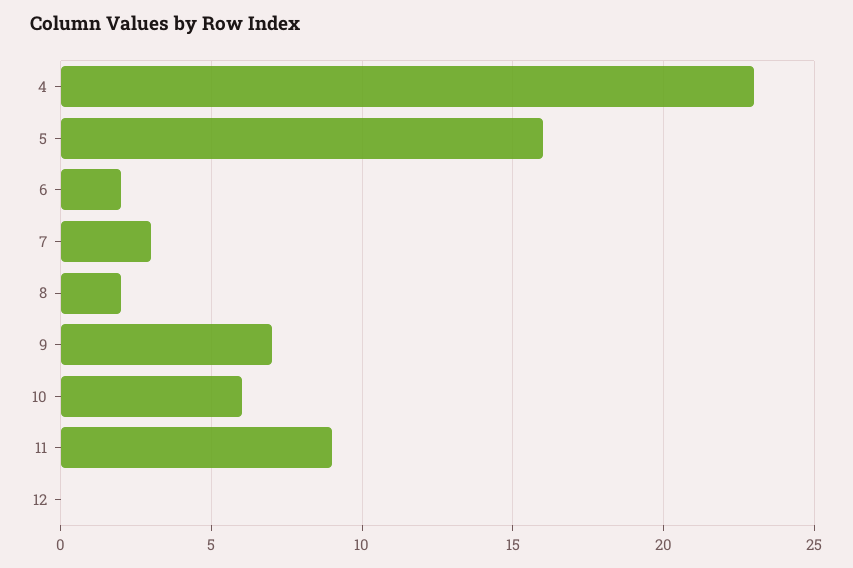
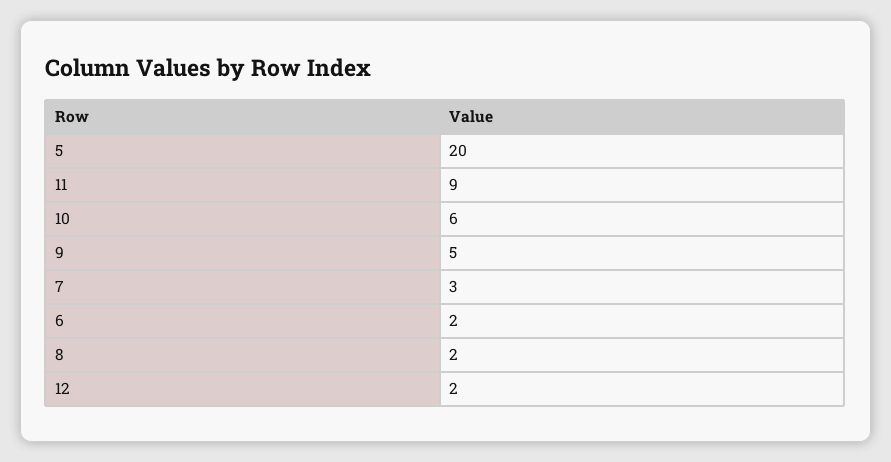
4: 23 -> none
5: 16 -> 20
9: 7 -> 5
12: 0 -> 2

